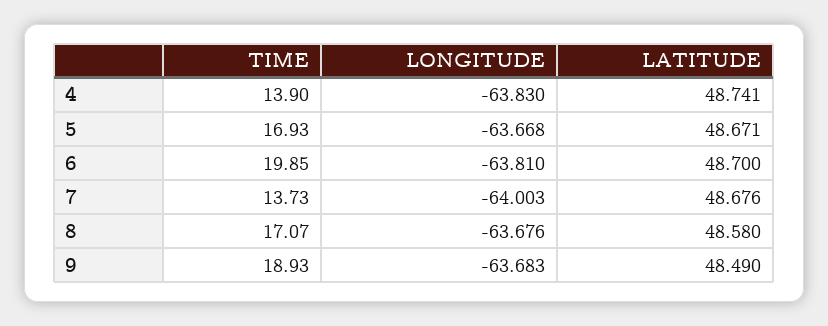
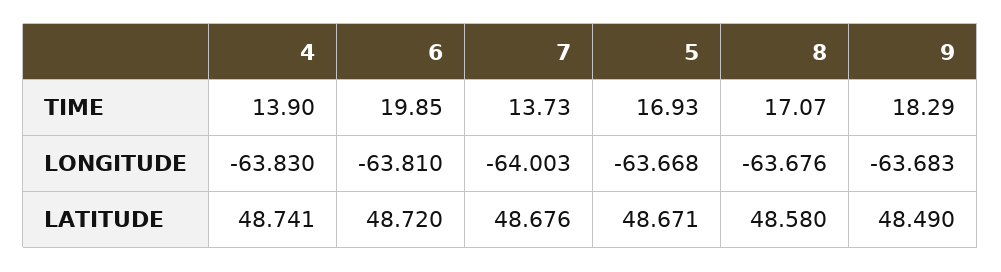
LATITUDE, 6: 48.7 -> 48.72
TIME, 9: 18.93 -> 18.29

